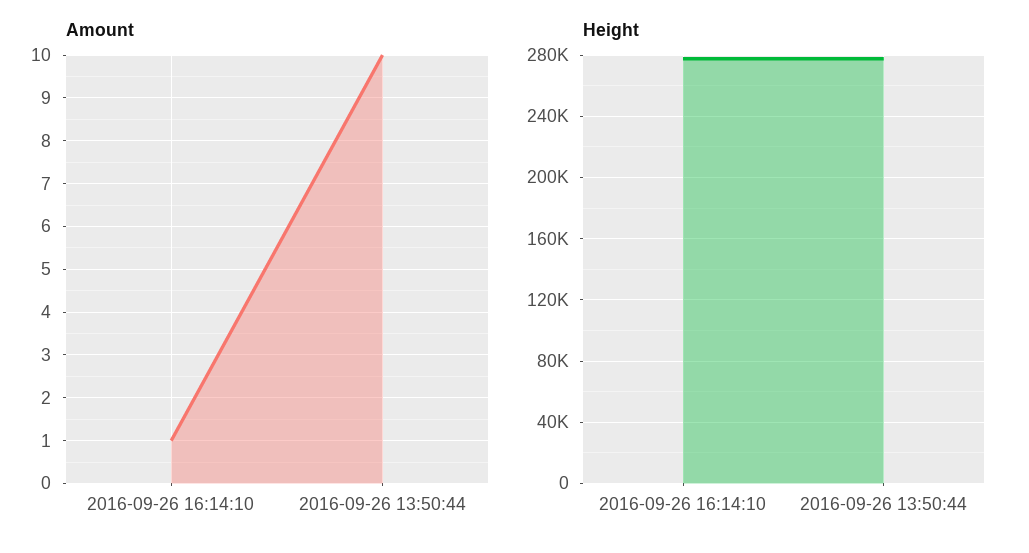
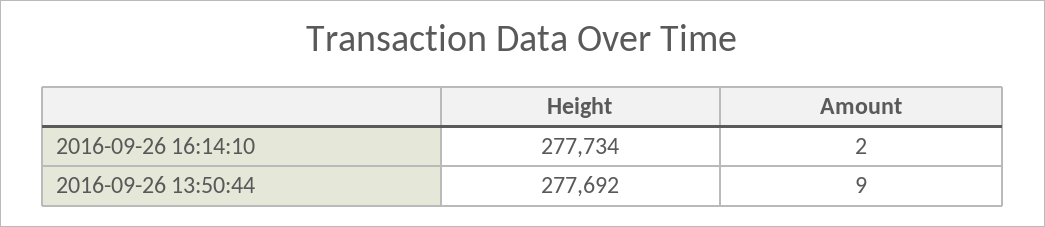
Amount, 2016-09-26 16:14:10: 1 -> 2
Amount, 2016-09-26 13:50:44: 10 -> 9

